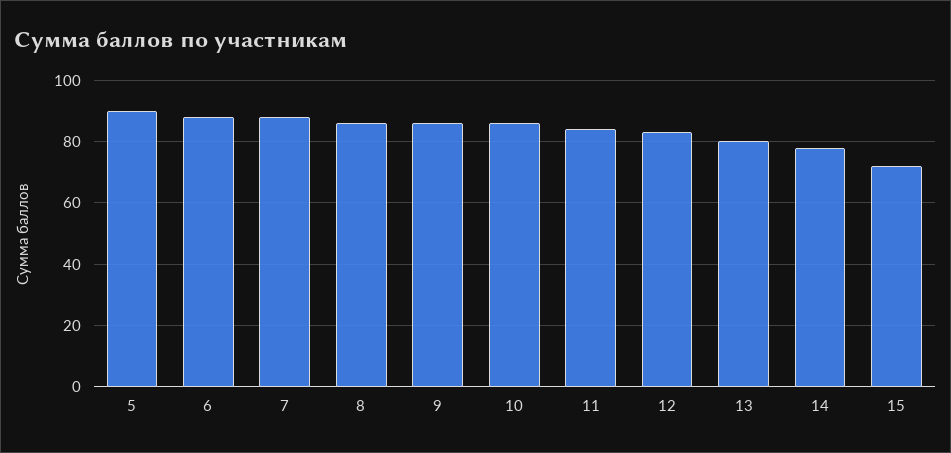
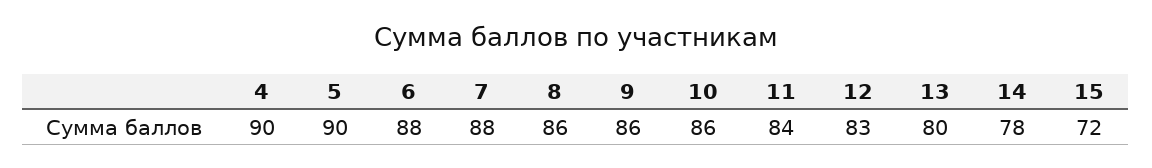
4: none -> 90

